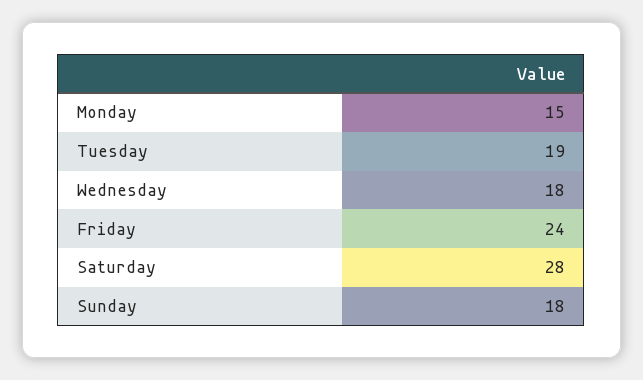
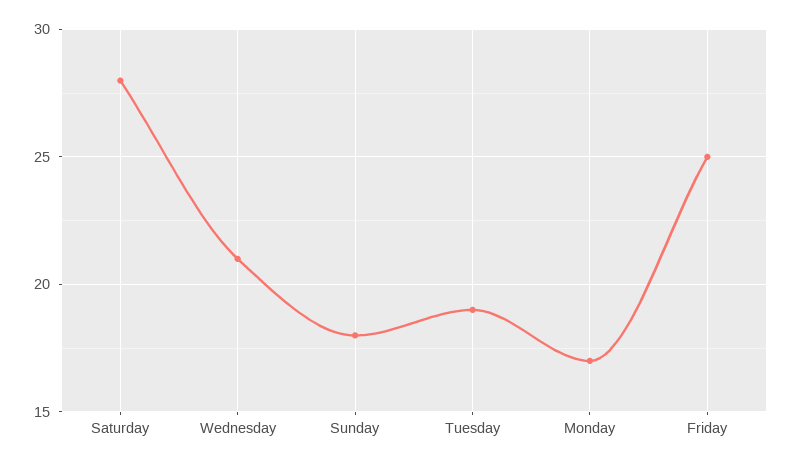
Monday: 15 -> 17
Wednesday: 18 -> 21
Friday: 24 -> 25

